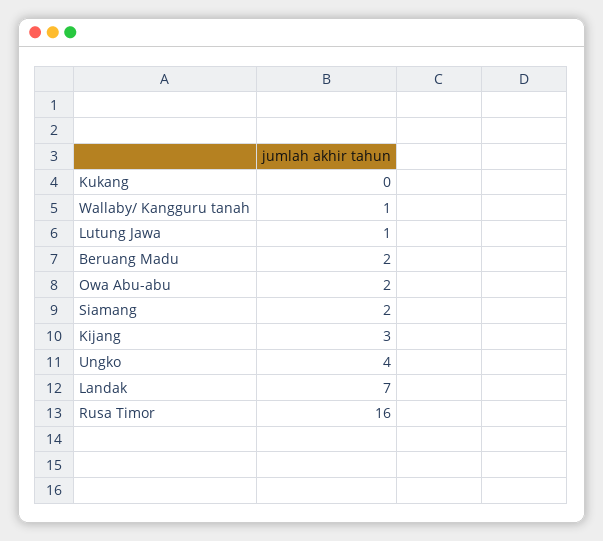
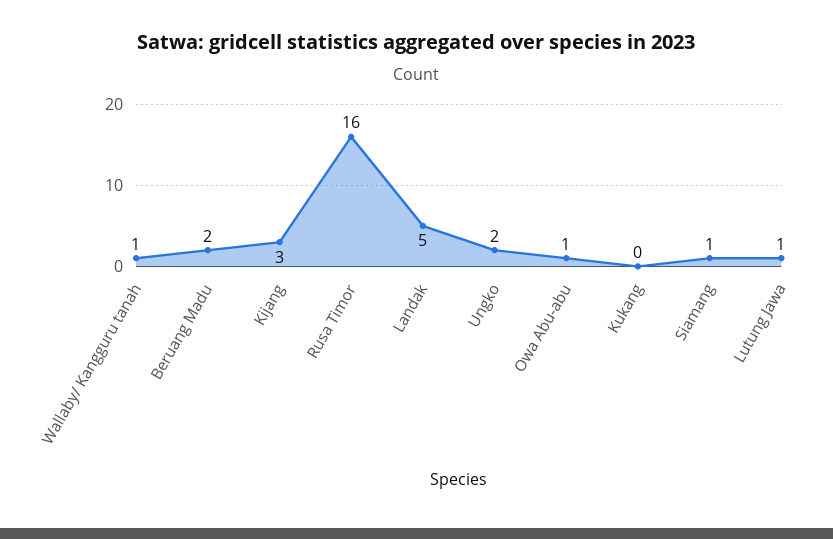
Owa Abu-abu: 2 -> 1
Siamang: 2 -> 1
Ungko: 4 -> 2
Landak: 7 -> 5

